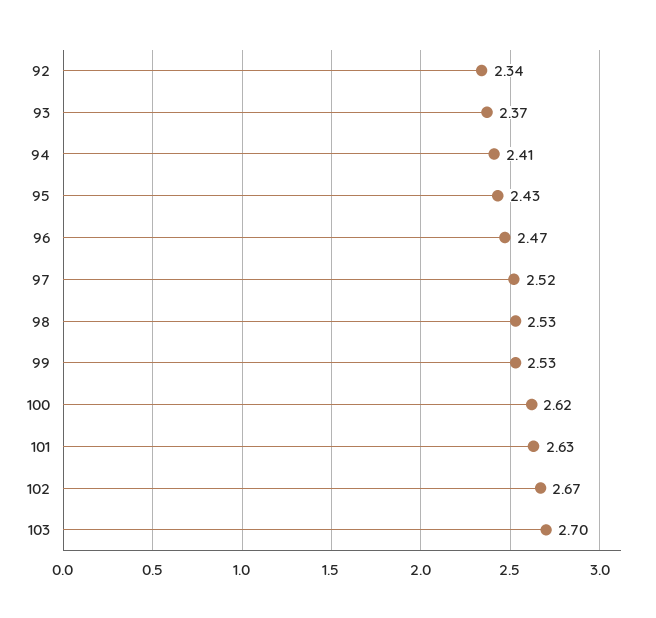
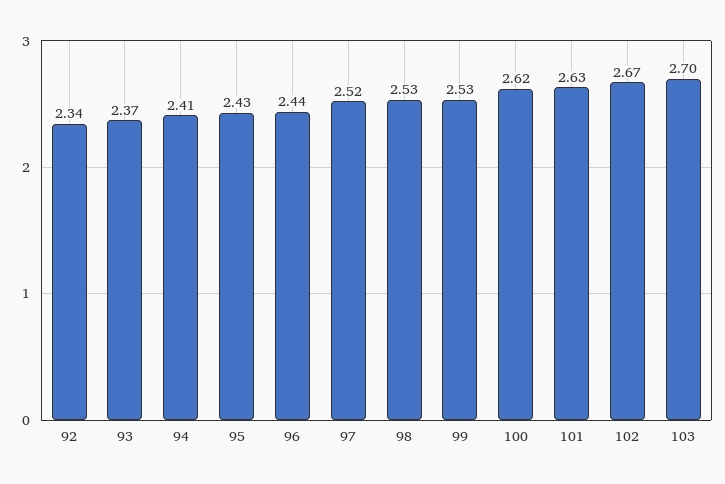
96: 2.47 -> 2.44

